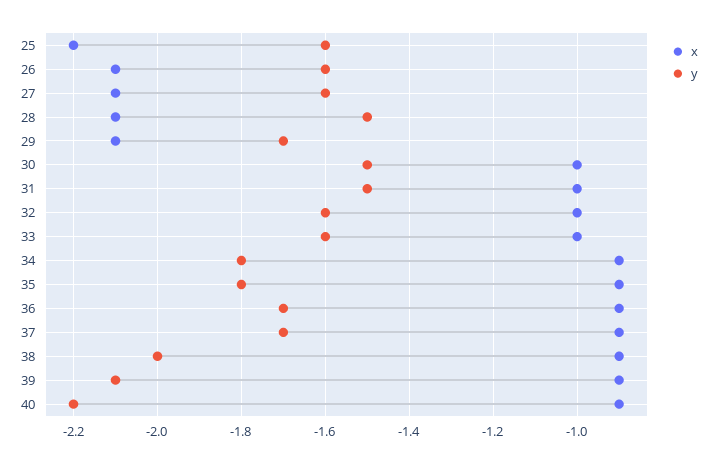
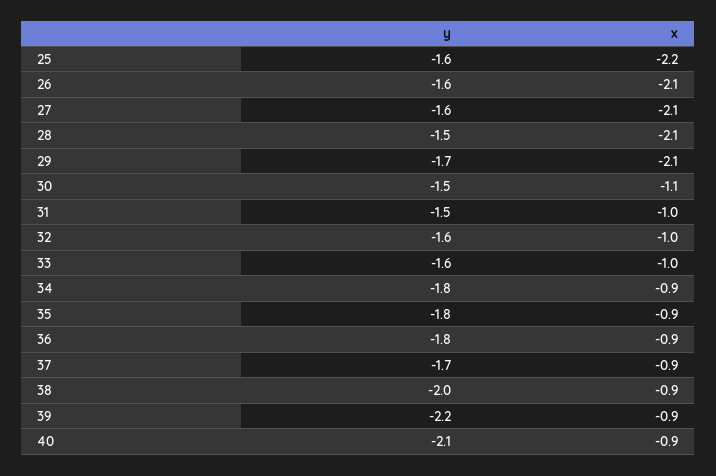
x, 30: -1 -> -1.1
y, 36: -1.7 -> -1.8
y, 39: -2.1 -> -2.2
y, 40: -2.2 -> -2.1

